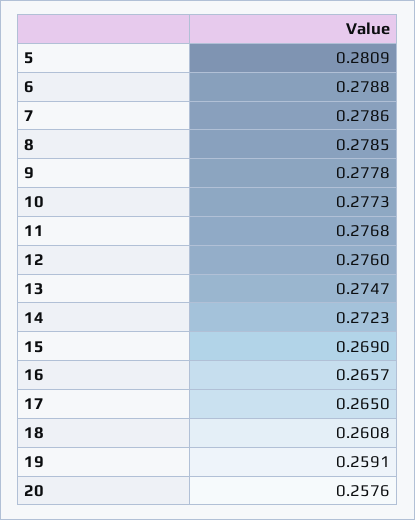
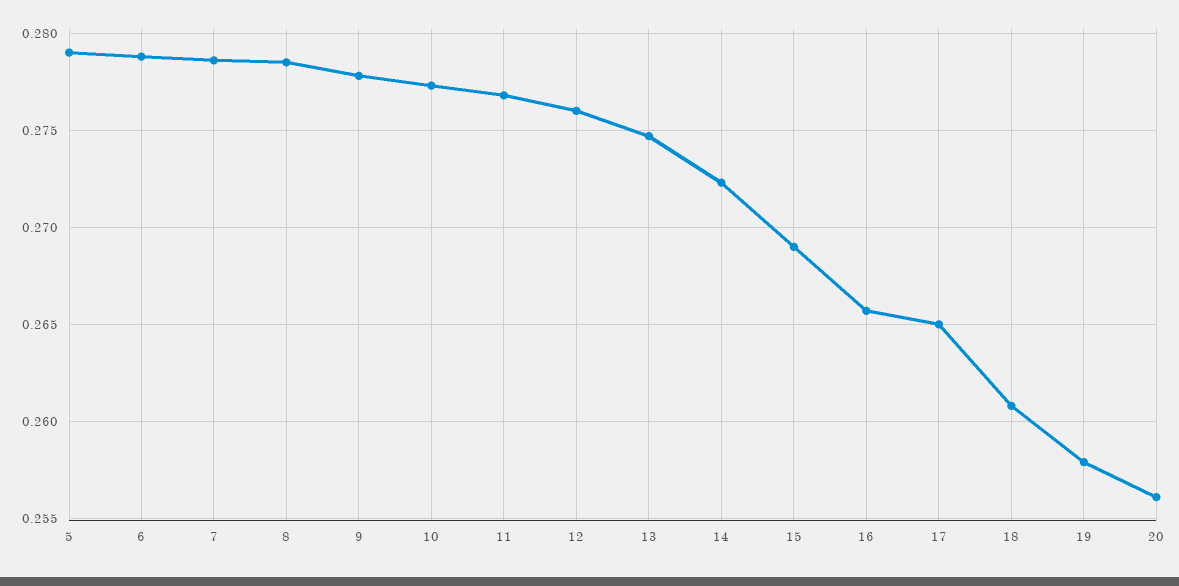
5: 0.2809 -> 0.279
19: 0.2591 -> 0.258
20: 0.2576 -> 0.256

